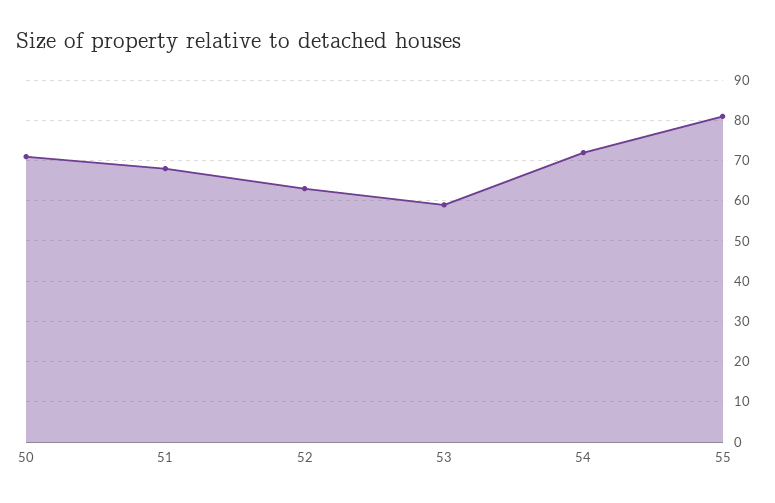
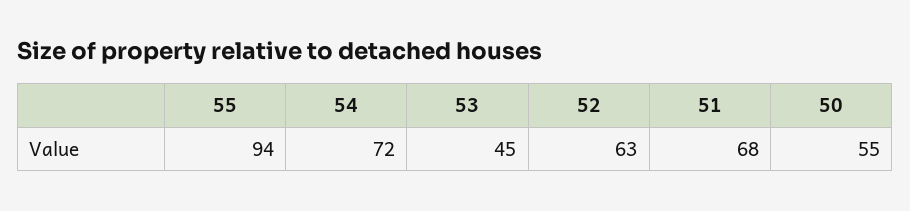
50: 70 -> 55
53: 60 -> 45
55: 80 -> 94

